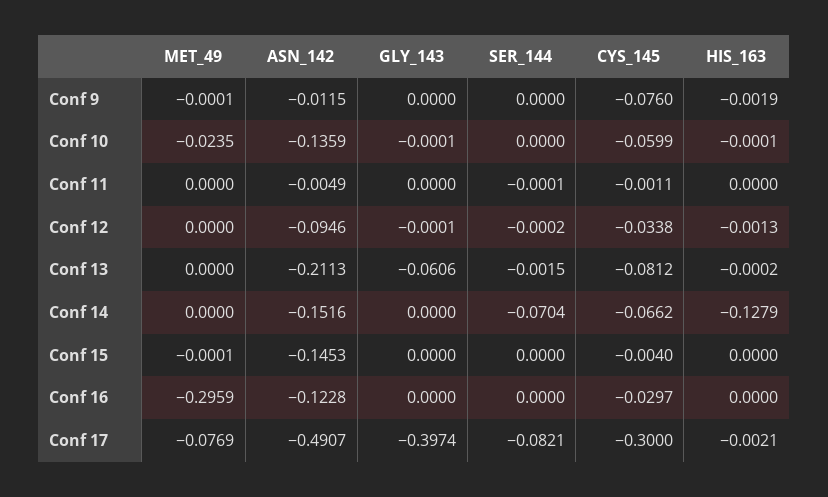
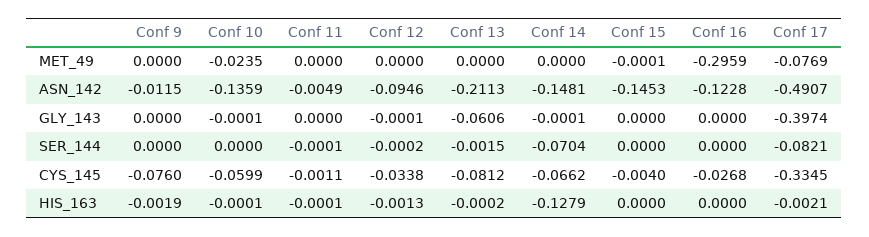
MET_49, Conf 9: -0.0001 -> 0
HIS_163, Conf 11: 0 -> -0.0001
ASN_142, Conf 14: -0.1516 -> -0.1481
GLY_143, Conf 14: 0 -> -0.0001
CYS_145, Conf 16: -0.0297 -> -0.0268
CYS_145, Conf 17: -0.3 -> -0.3345

